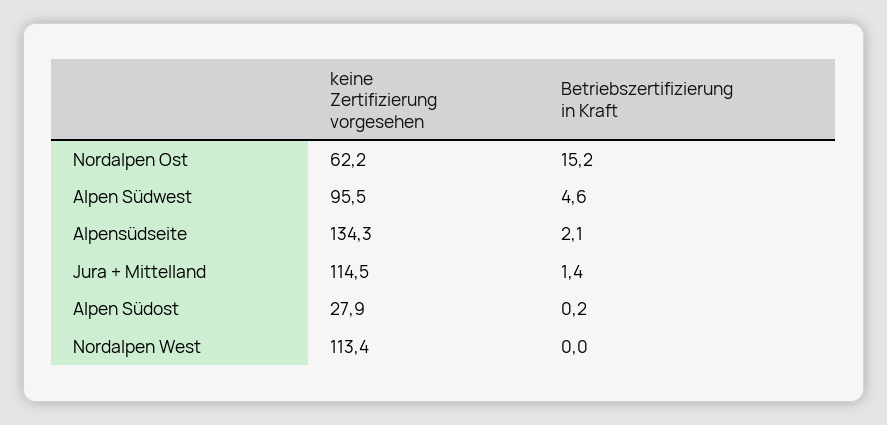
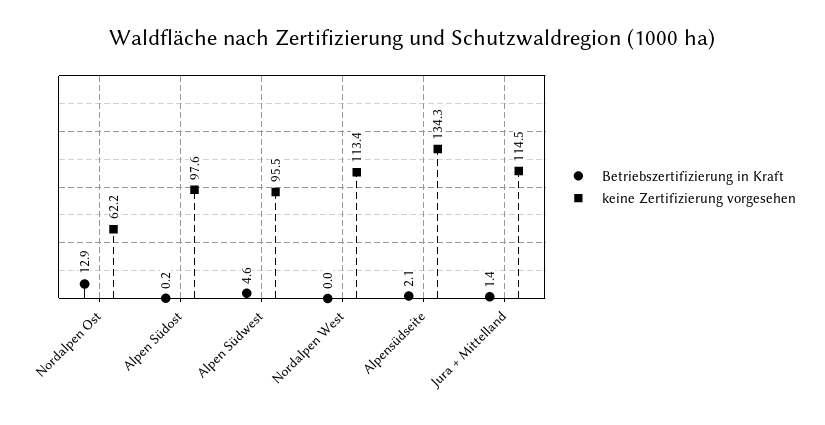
Betriebszertifizierung in Kraft, Nordalpen Ost: 15.2 -> 12.9
keine Zertifizierung vorgesehen, Alpen Südost: 27.9 -> 97.6

